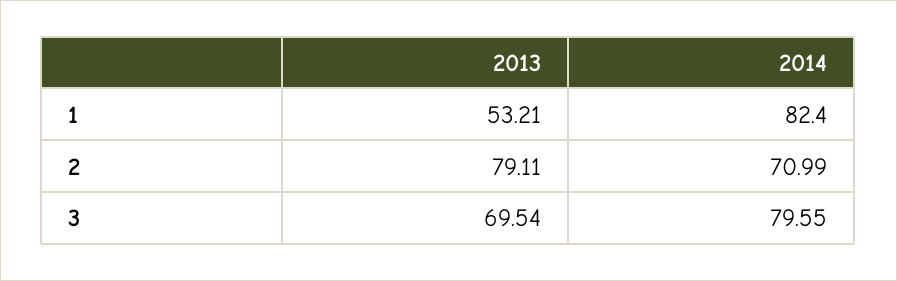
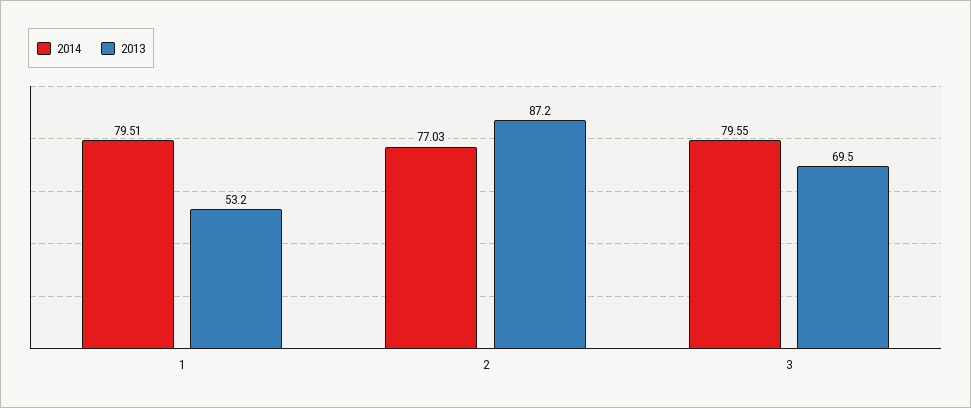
2014, 1: 82.4 -> 79.51
2013, 2: 79.11 -> 87.2
2014, 2: 70.99 -> 77.03

